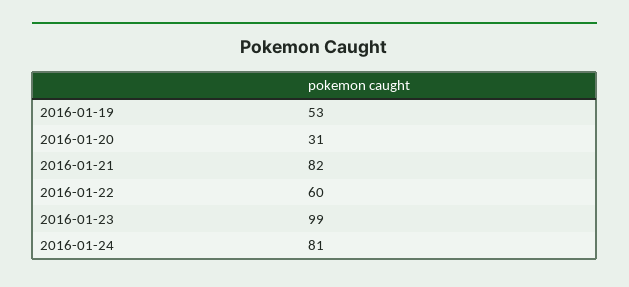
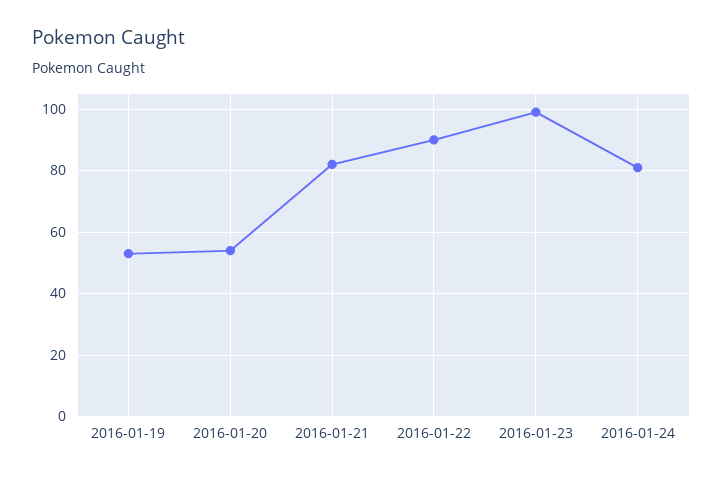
2016-01-20: 31 -> 55
2016-01-22: 60 -> 90

